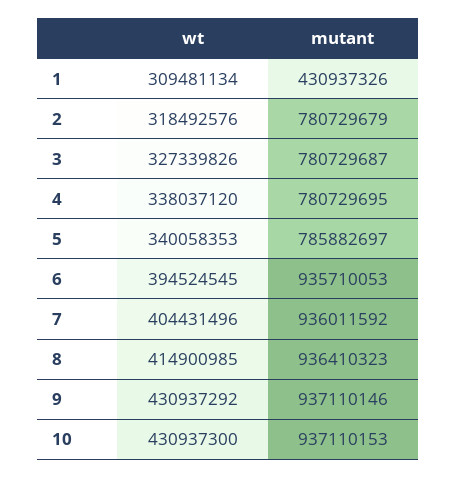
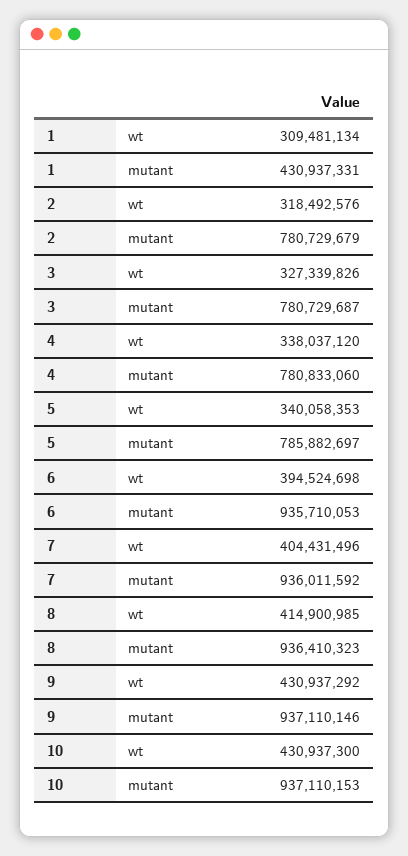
mutant, 1: 430937326 -> 430937331
mutant, 4: 780729695 -> 780833060
wt, 6: 394524545 -> 394524698

